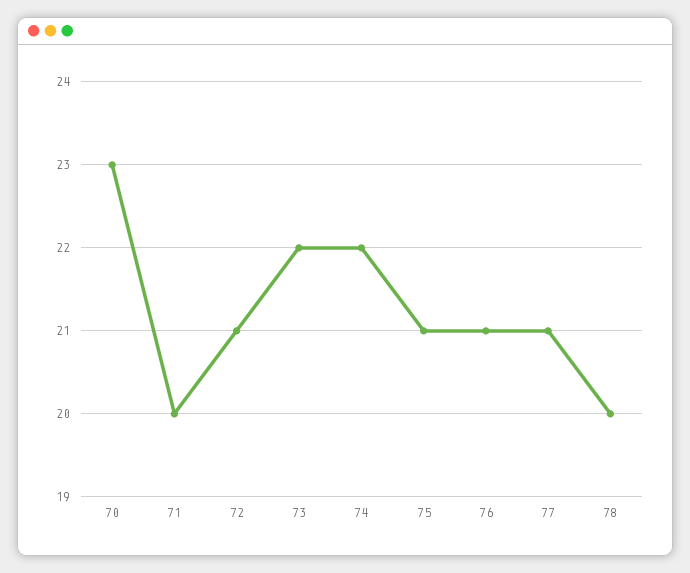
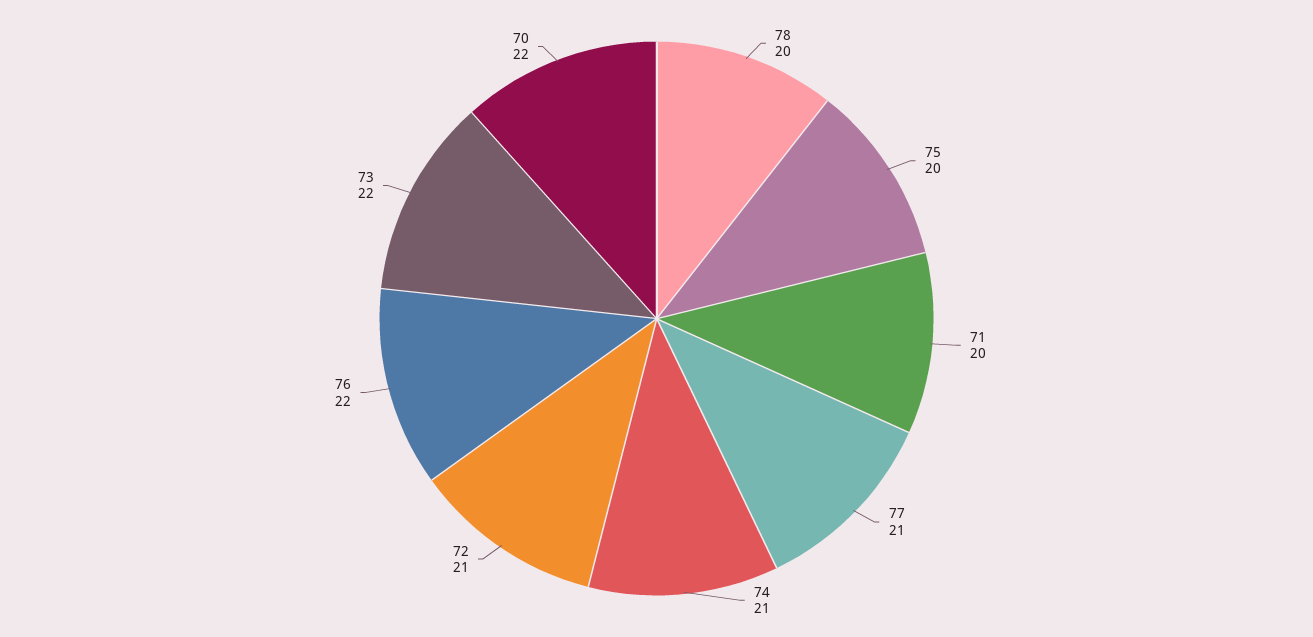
70: 23 -> 22
74: 22 -> 21
75: 21 -> 20
76: 21 -> 22

